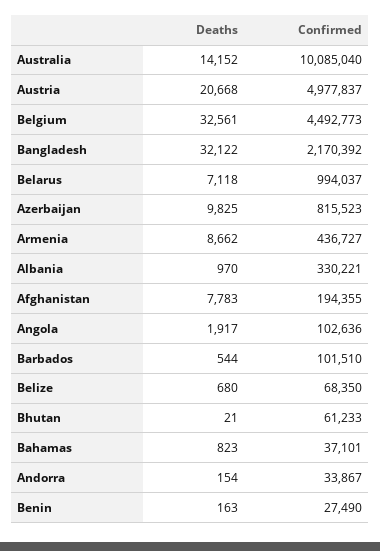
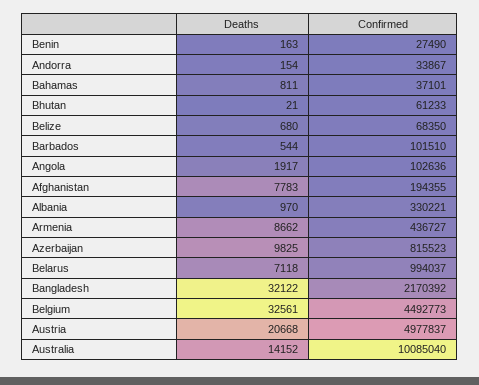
Deaths, Bahamas: 823 -> 811

